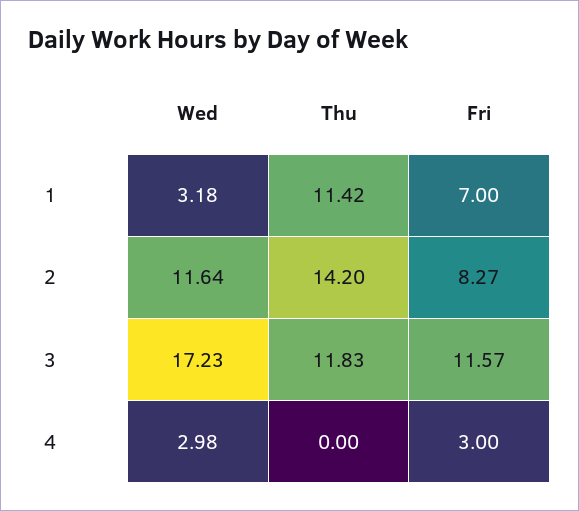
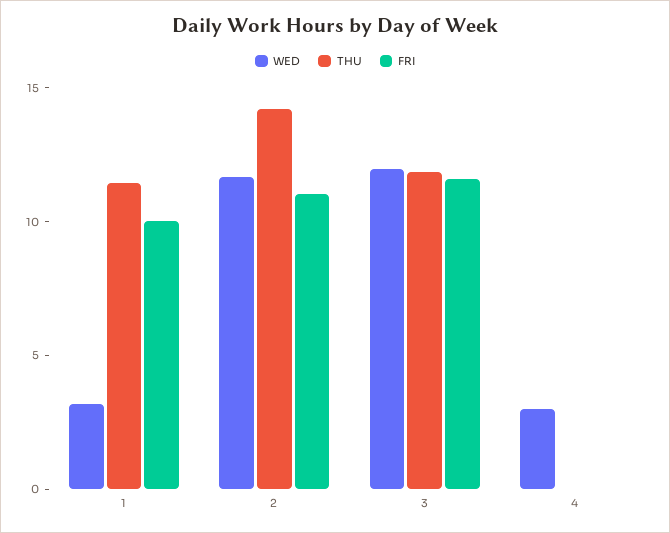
Fri, 1: 7 -> 10
Fri, 2: 8.27 -> 11
Wed, 3: 17.23 -> 12
Fri, 4: 3 -> 0

